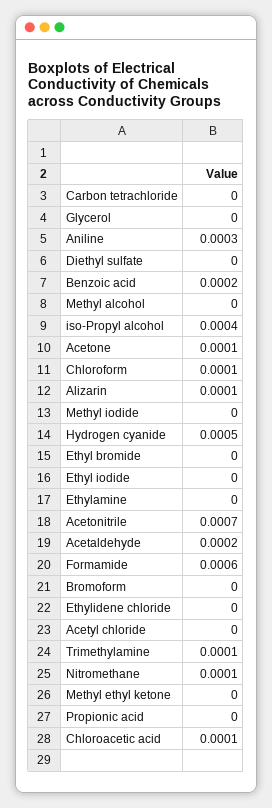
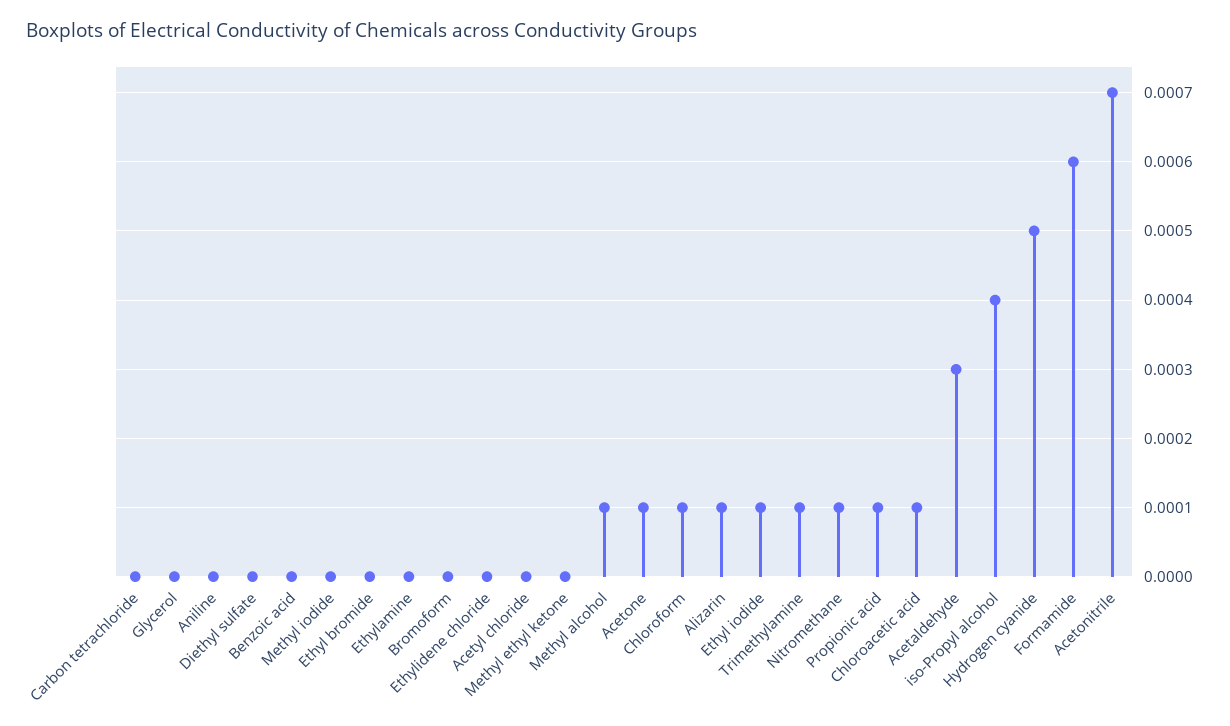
Aniline: 0.0003 -> 0
Benzoic acid: 0.0002 -> 0
Methyl alcohol: 0 -> 0.0001
Ethyl iodide: 0 -> 0.0001
Acetaldehyde: 0.0002 -> 0.0003
Propionic acid: 0 -> 0.0001

